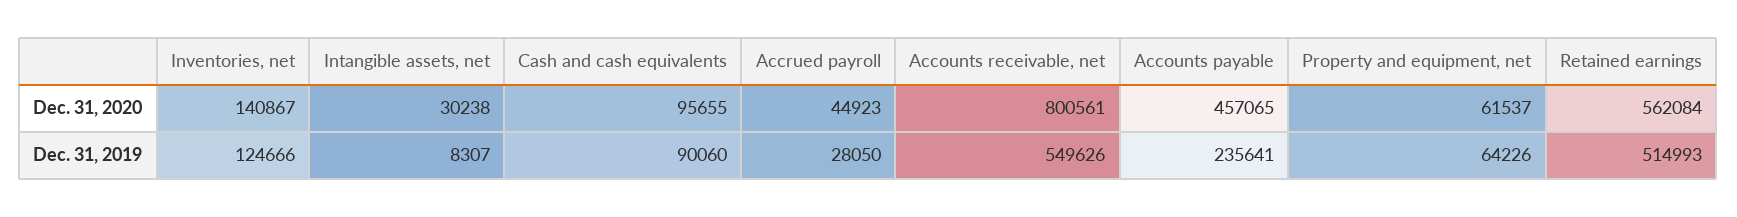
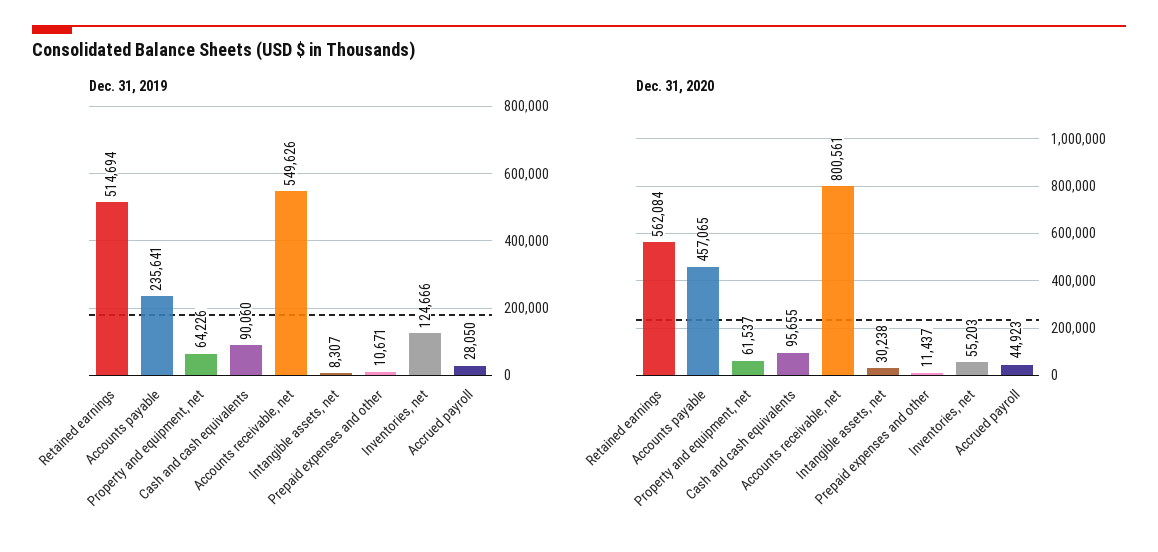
Dec. 31, 2020, Inventories, net: 140867 -> 55203
Dec. 31, 2019, Retained earnings: 514993 -> 514694
Dec. 31, 2019, Prepaid expenses and other: none -> 10671
Dec. 31, 2020, Prepaid expenses and other: none -> 11437

